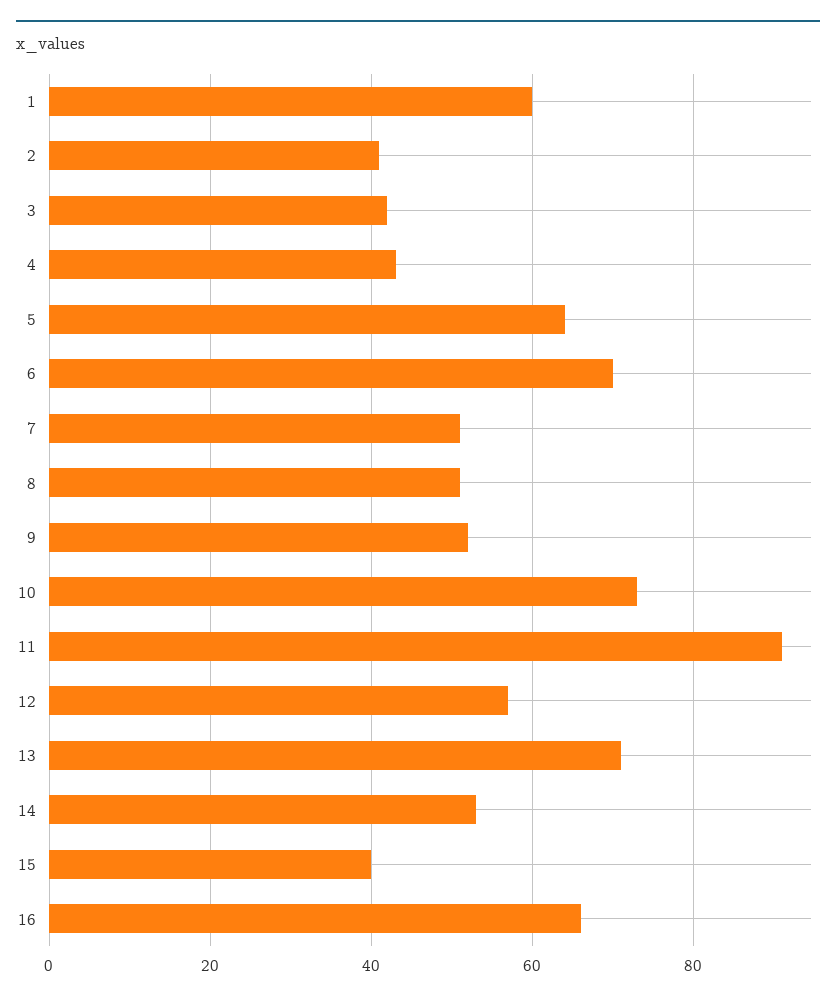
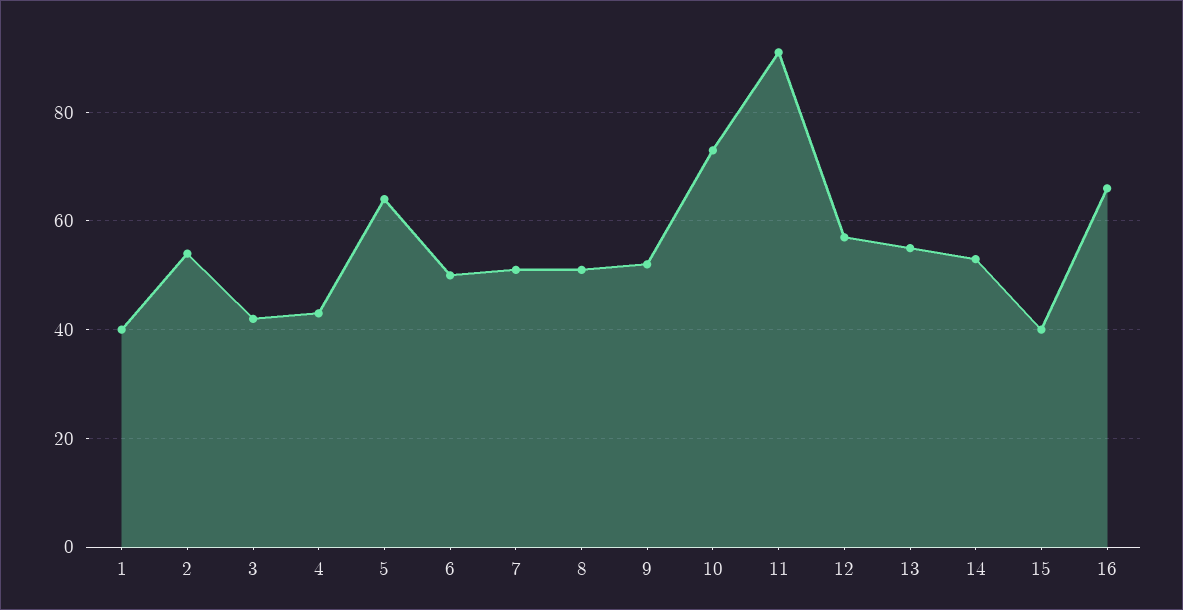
1: 60 -> 40
2: 40 -> 55
6: 70 -> 50
13: 70 -> 55

